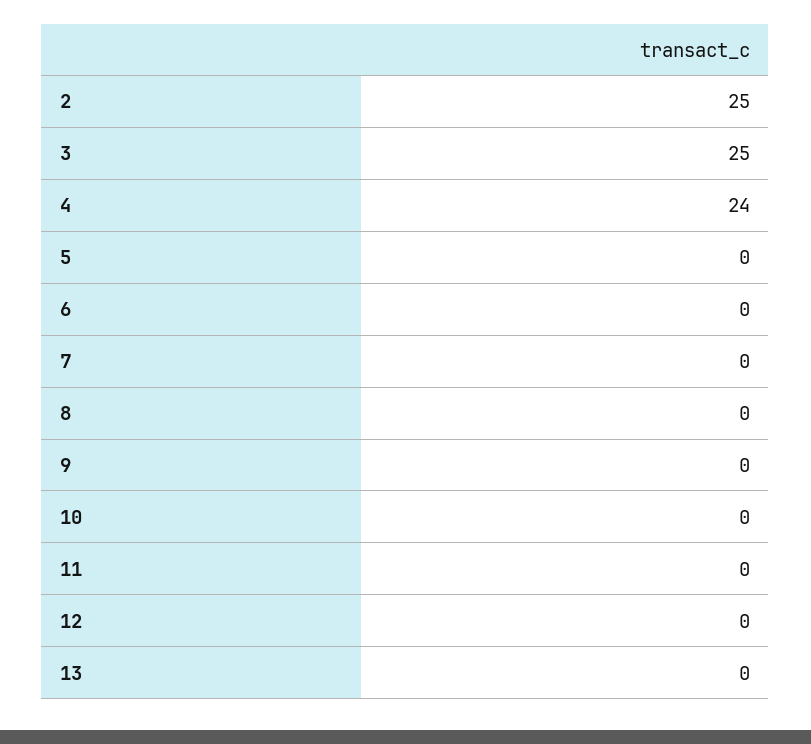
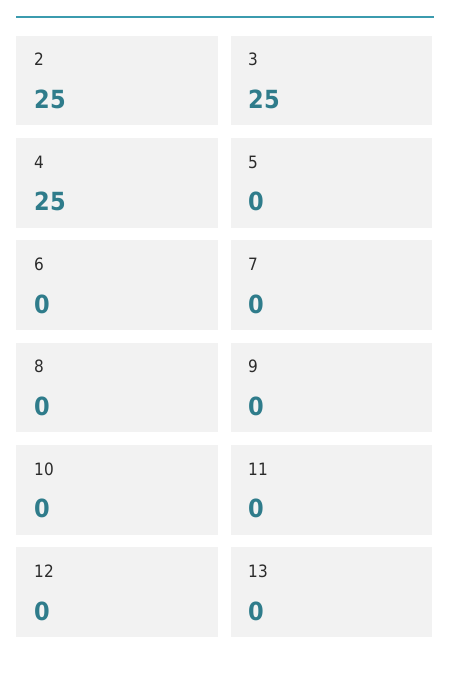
4: 24 -> 25

